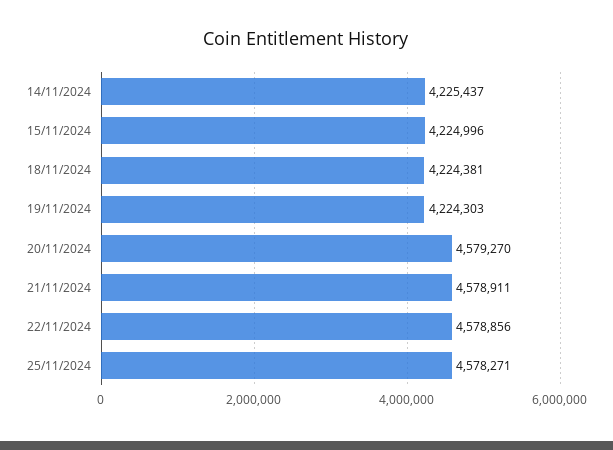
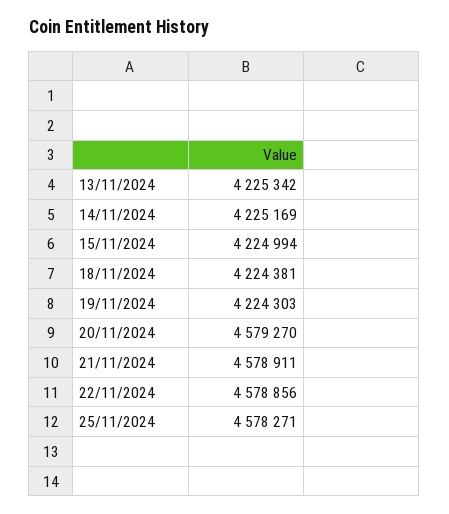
14/11/2024: 4225437 -> 4225169
15/11/2024: 4224996 -> 4224994
13/11/2024: none -> 4225342

